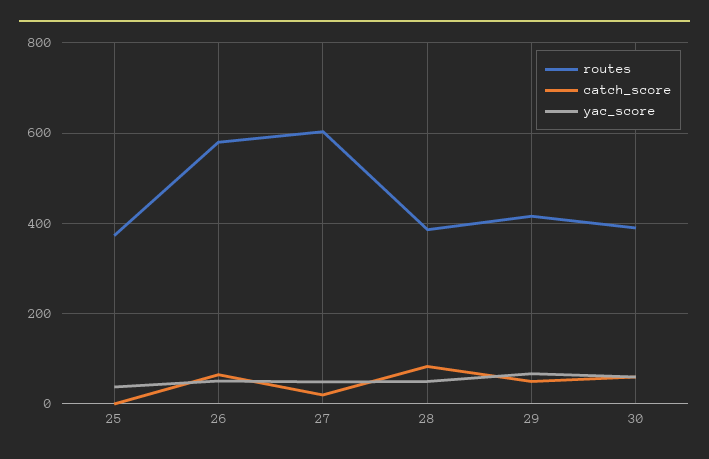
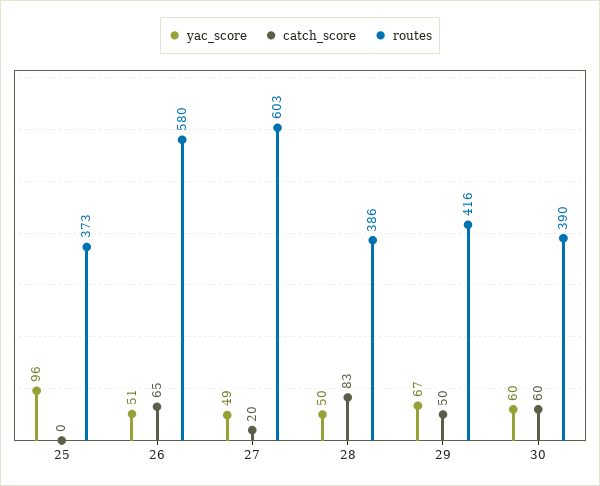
yac_score, 25: 40 -> 96

